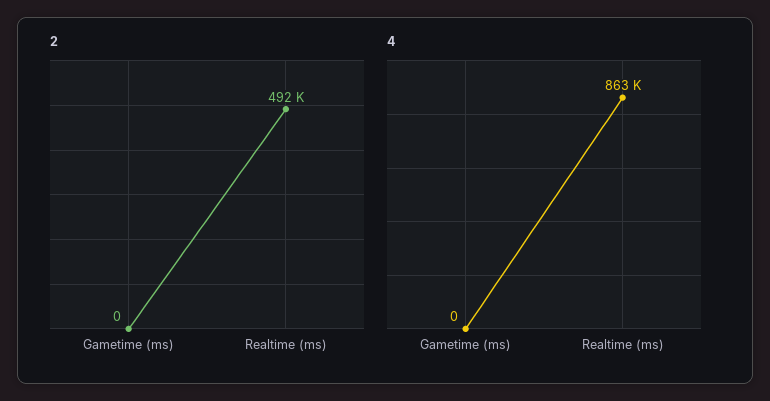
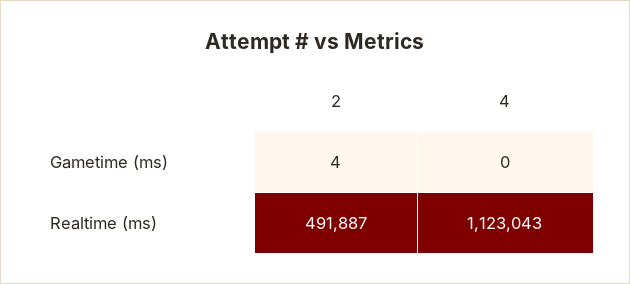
2, Gametime (ms): 0 -> 4
4, Realtime (ms): 863000 -> 1123043

